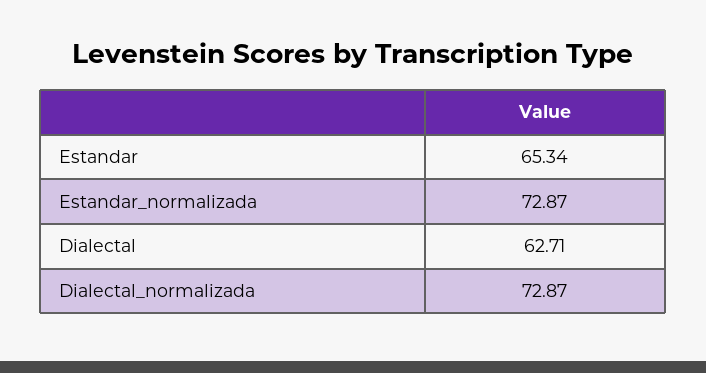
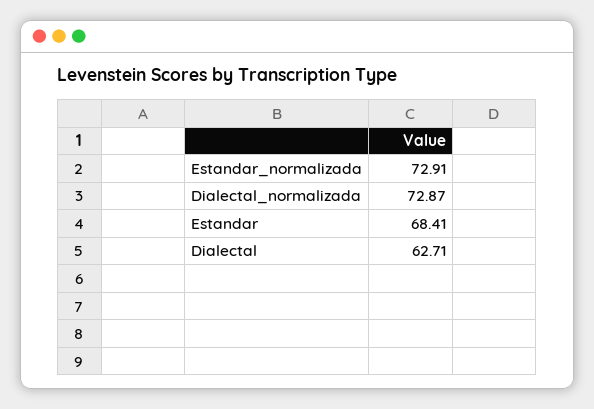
Estandar: 65.34 -> 68.41
Estandar_normalizada: 72.87 -> 72.91

